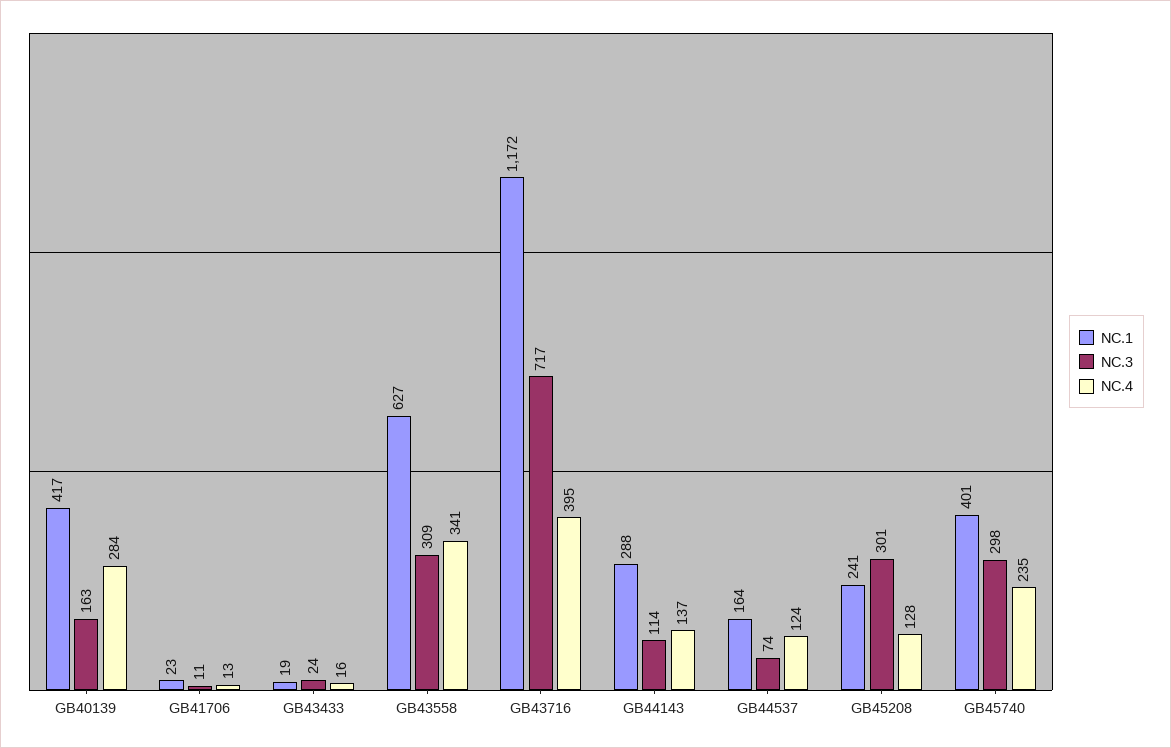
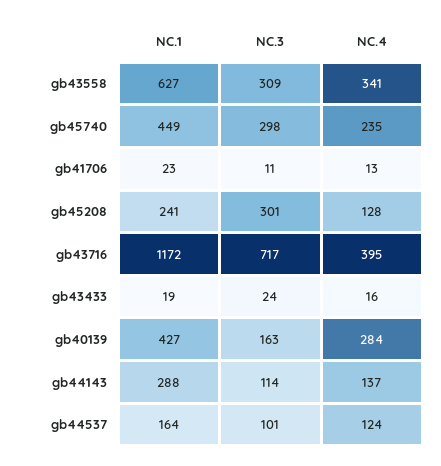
NC.1, GB40139: 417 -> 427
NC.3, GB44537: 74 -> 101
NC.1, GB45740: 401 -> 449

